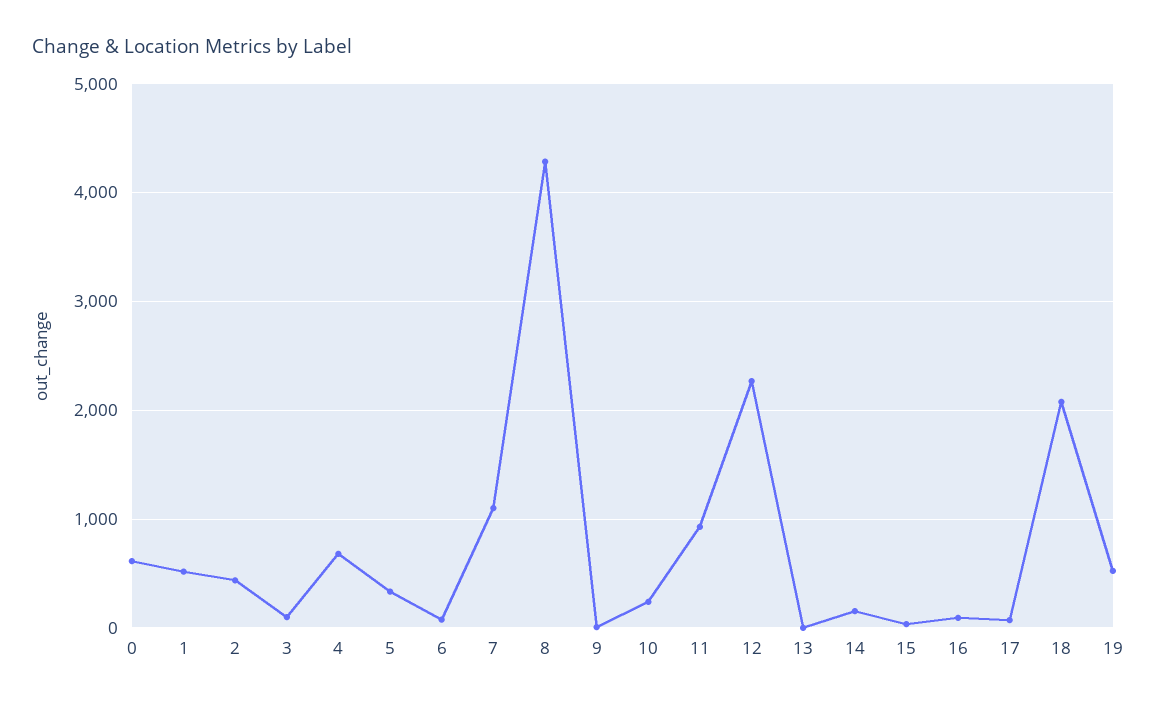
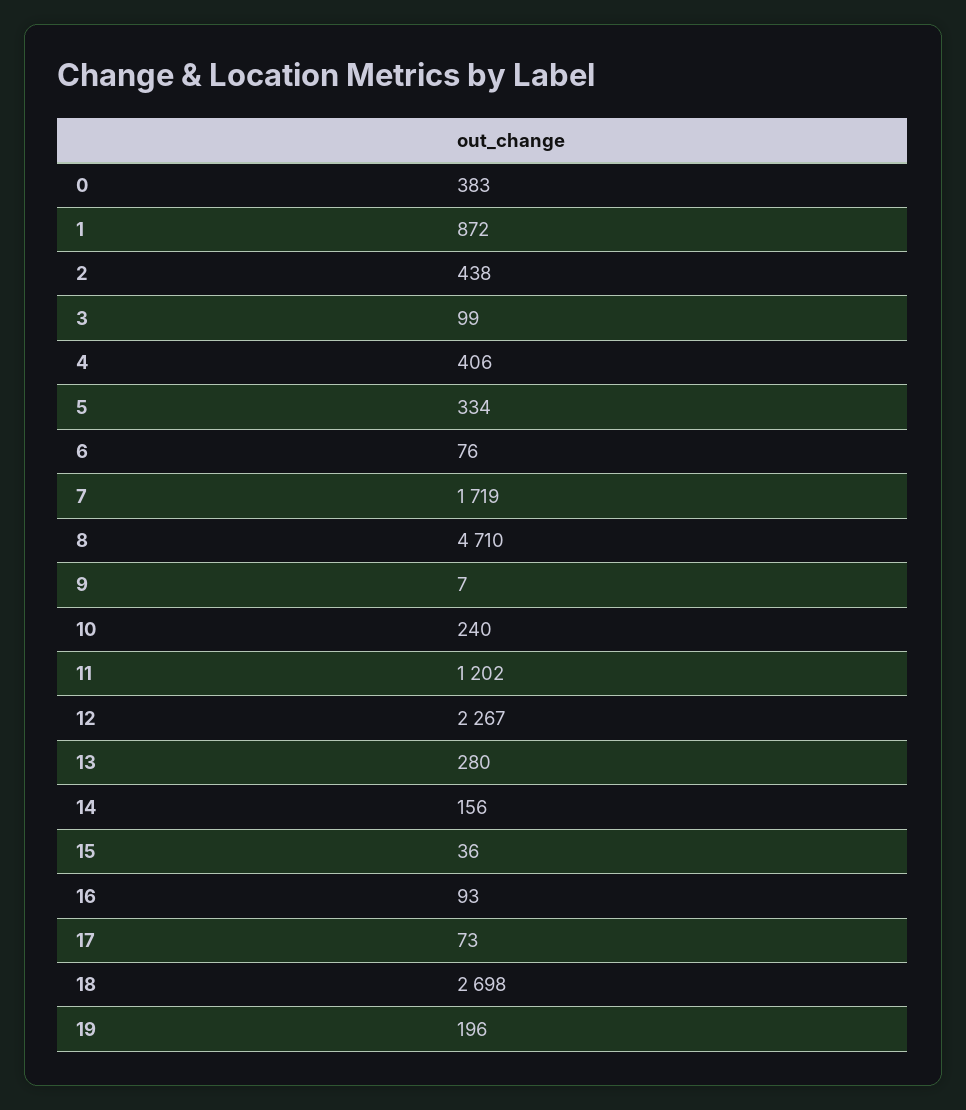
0: 600 -> 383
1: 500 -> 872
4: 700 -> 406
7: 1100 -> 1719
8: 4300 -> 4710
11: 900 -> 1202
13: 0 -> 280
18: 2100 -> 2698
19: 500 -> 196

